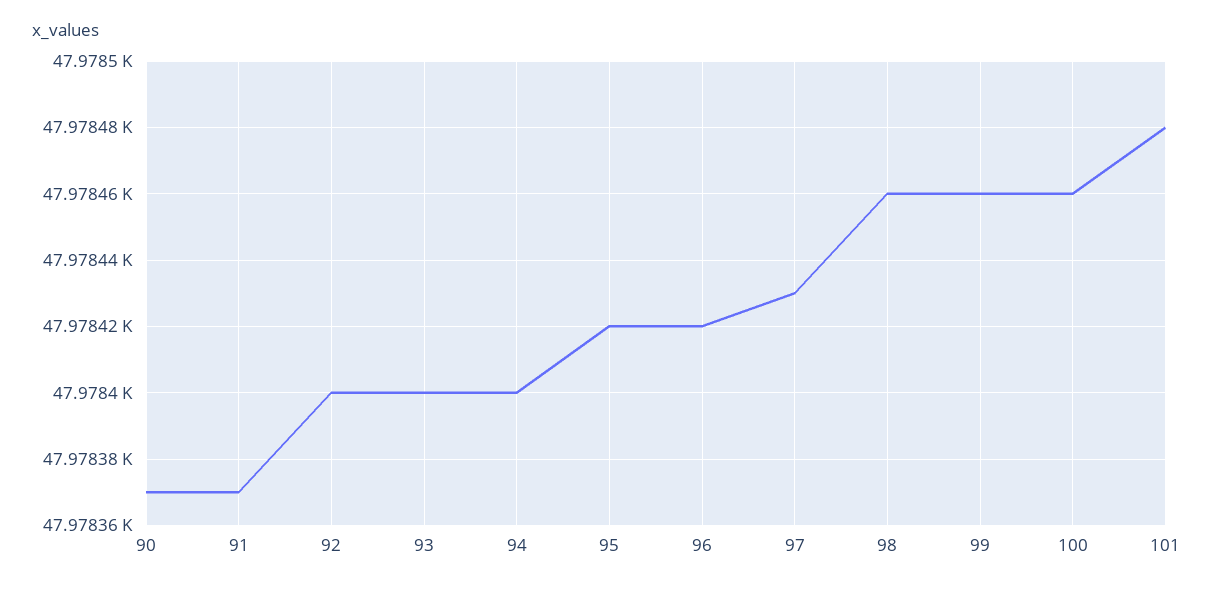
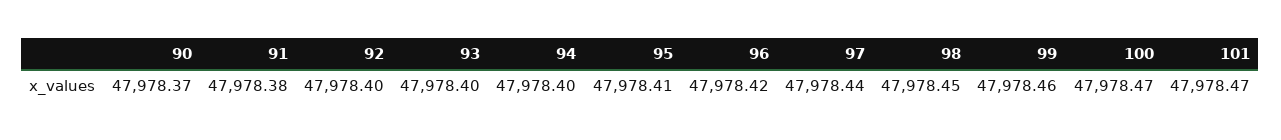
91: 47978.37 -> 47978.38
95: 47978.42 -> 47978.41
97: 47978.43 -> 47978.44
98: 47978.46 -> 47978.45
100: 47978.46 -> 47978.47
101: 47978.48 -> 47978.47

